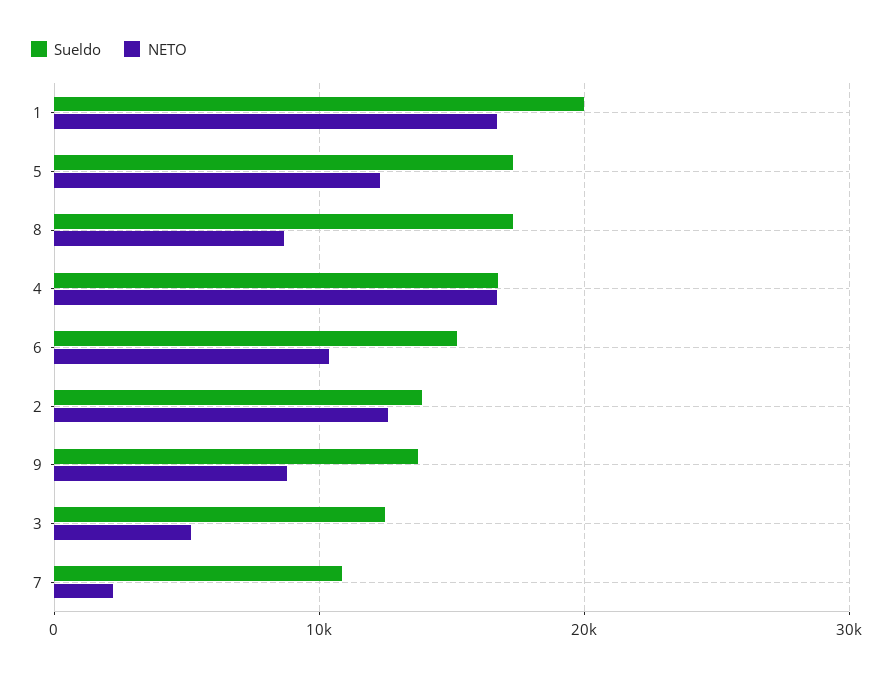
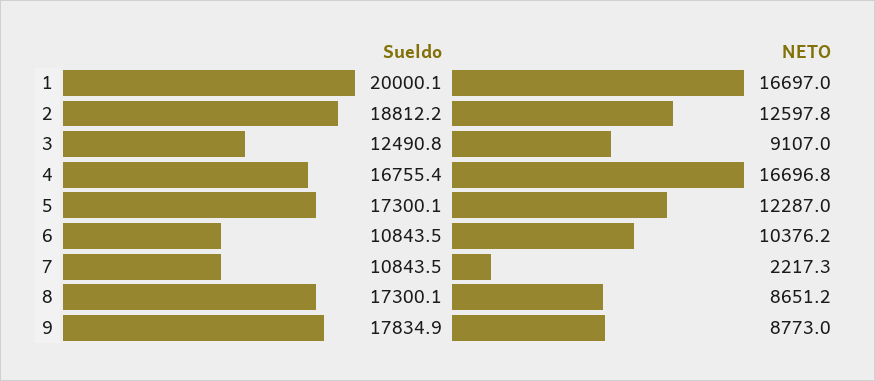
Sueldo, 6: 15000 -> 10843.5
Sueldo, 2: 14000 -> 18812.2
Sueldo, 9: 14000 -> 17834.9
NETO, 3: 5000 -> 9107

